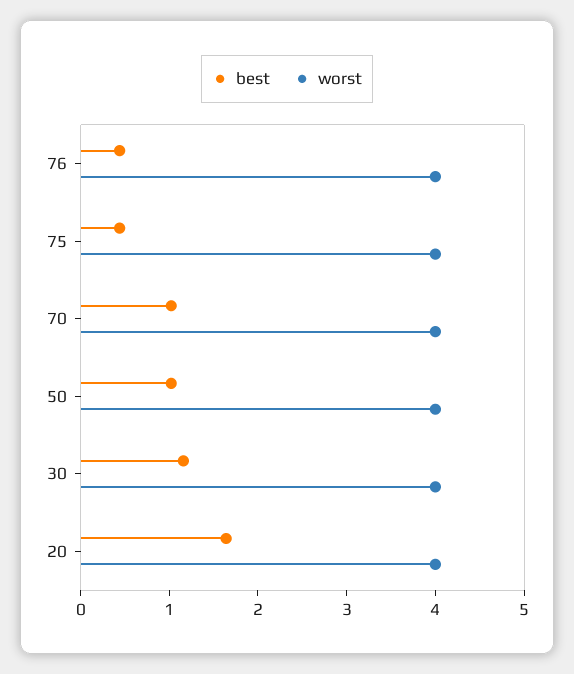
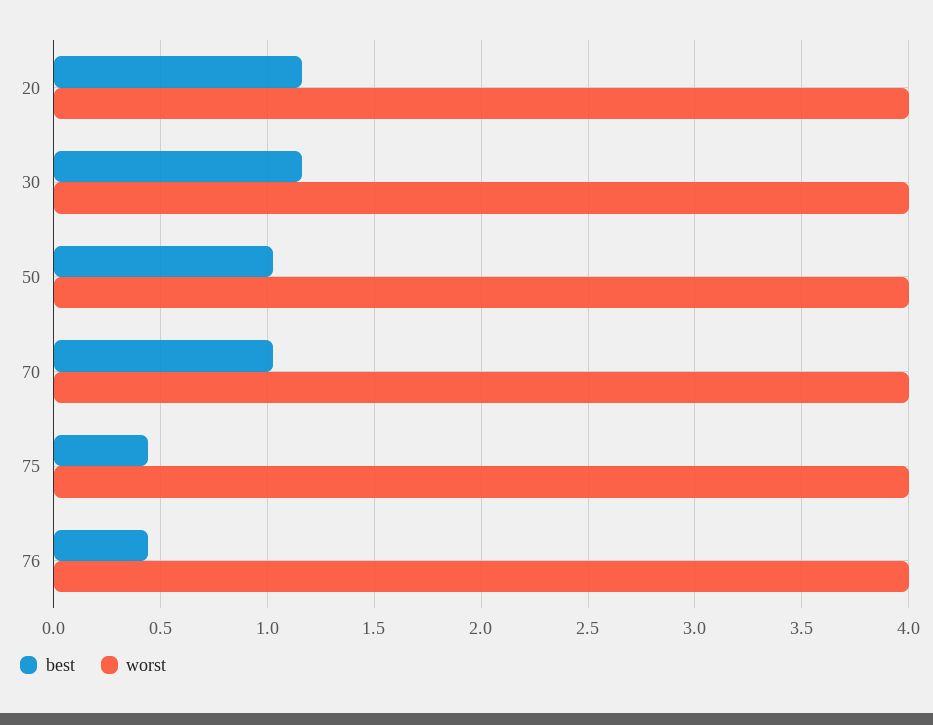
best, 20: 1.6 -> 1.15

